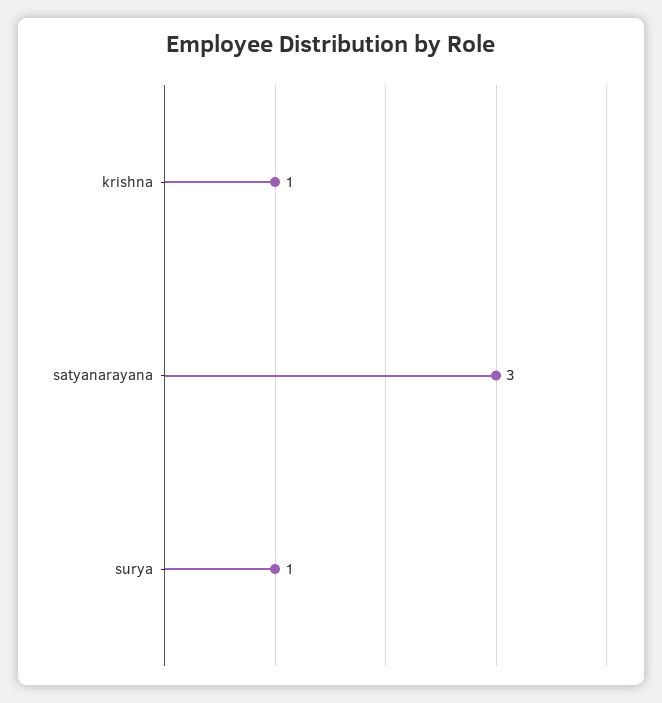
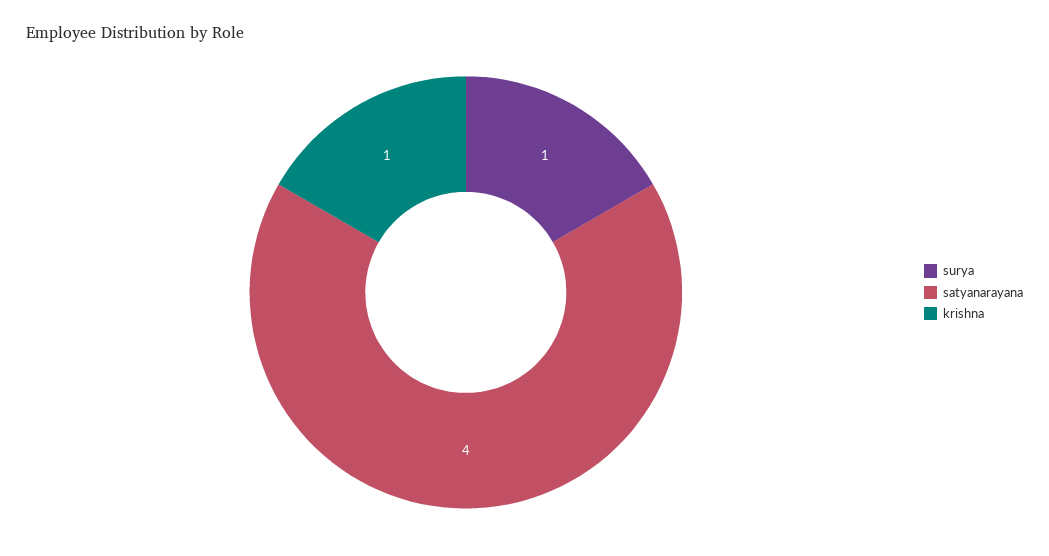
satyanarayana: 3 -> 4

